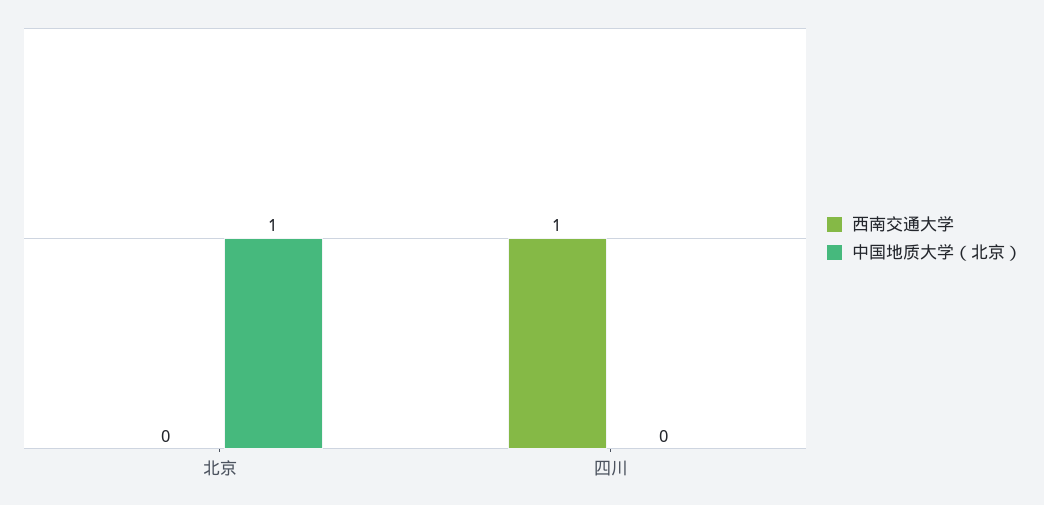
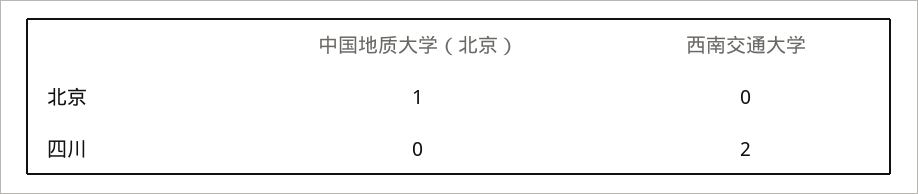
西南交通大学, 四川: 1 -> 2

